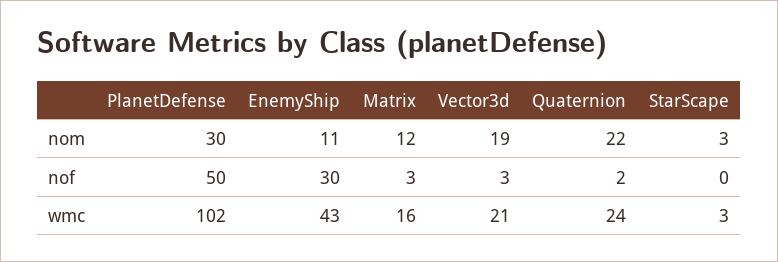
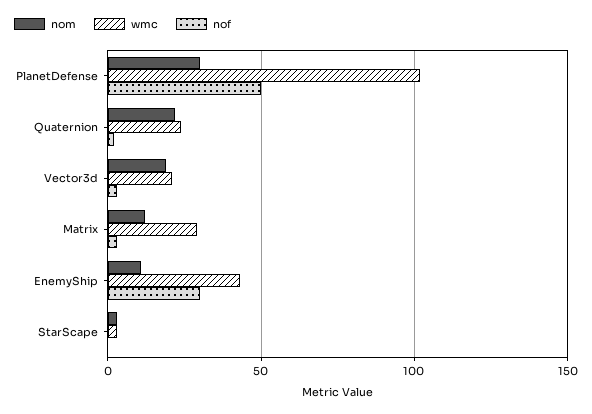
wmc, Matrix: 16 -> 30

